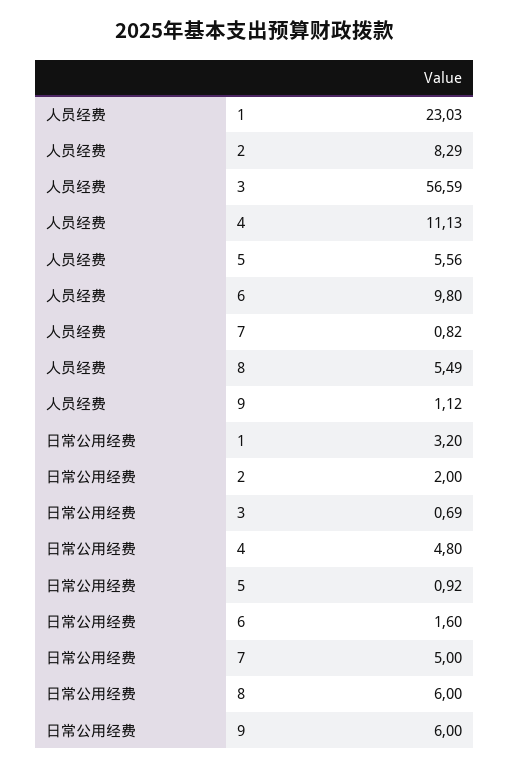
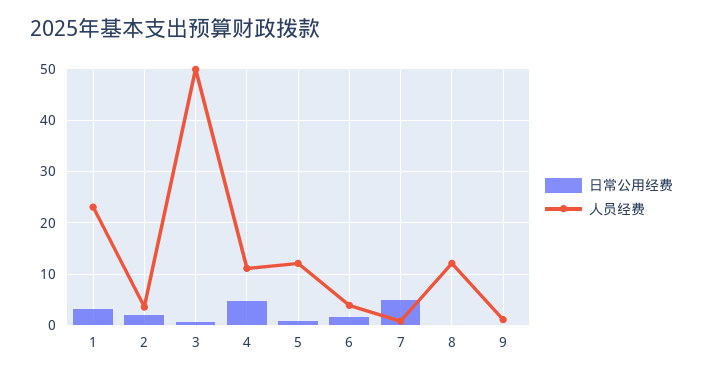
人员经费, 2: 8.29 -> 4
人员经费, 3: 56.59 -> 50
人员经费, 5: 5.56 -> 12
人员经费, 6: 9.8 -> 4
人员经费, 8: 5.49 -> 12
日常公用经费, 8: 6 -> 0
日常公用经费, 9: 6 -> 0

